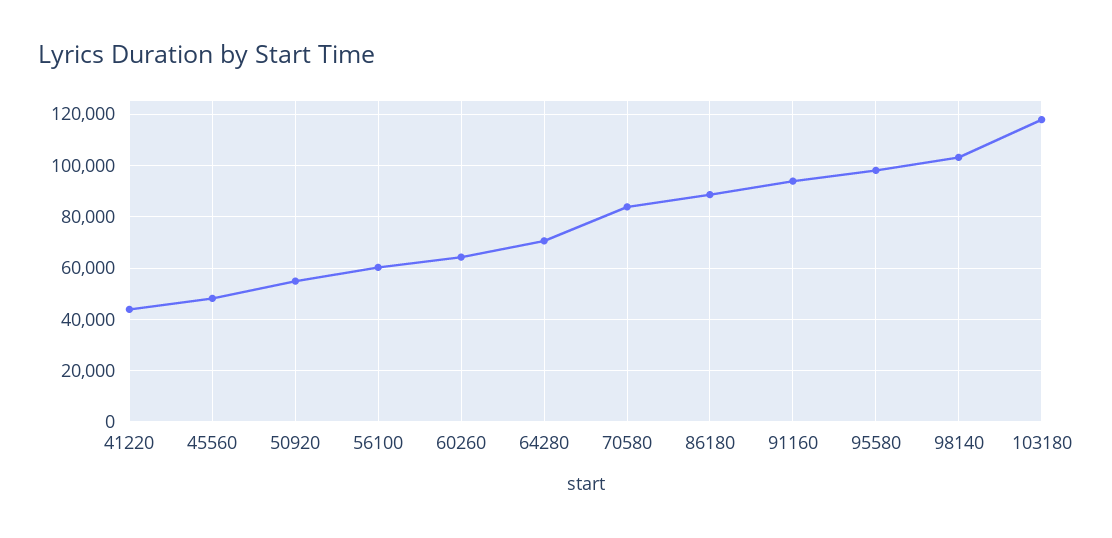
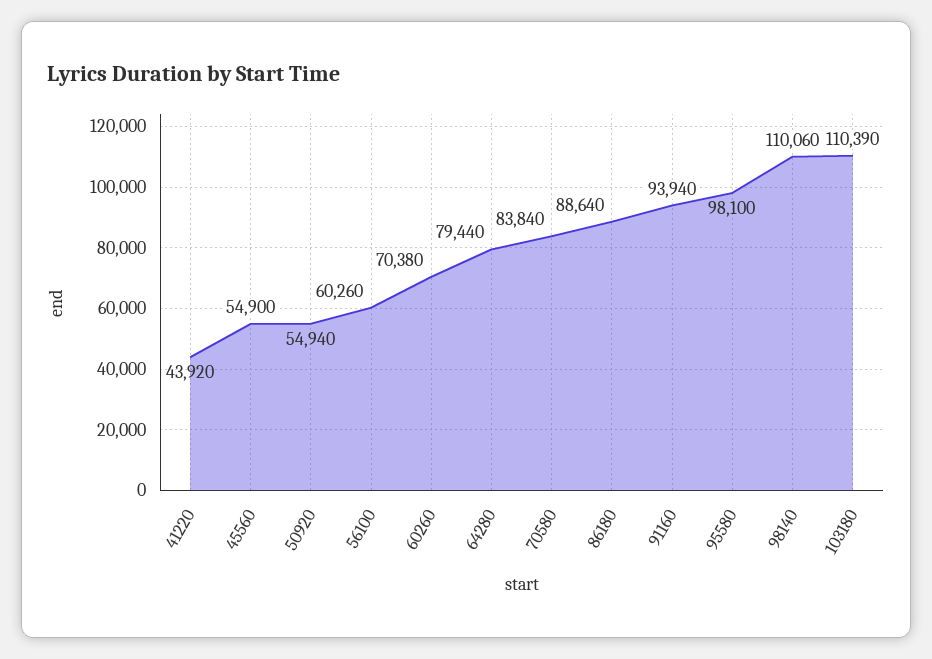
45560: 47500 -> 54900
60260: 65000 -> 70380
64280: 70000 -> 79440
98140: 102500 -> 110060
103180: 117500 -> 110390

